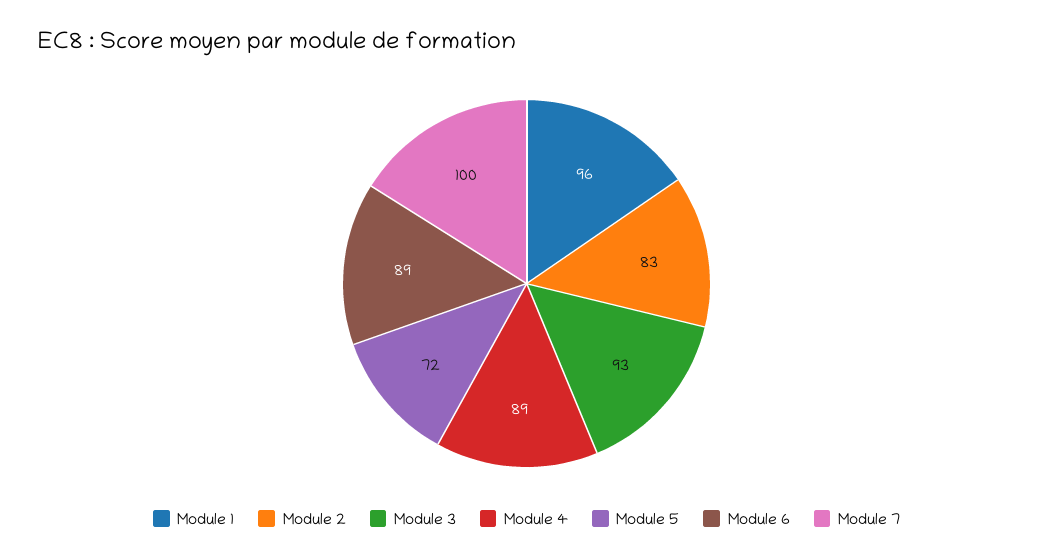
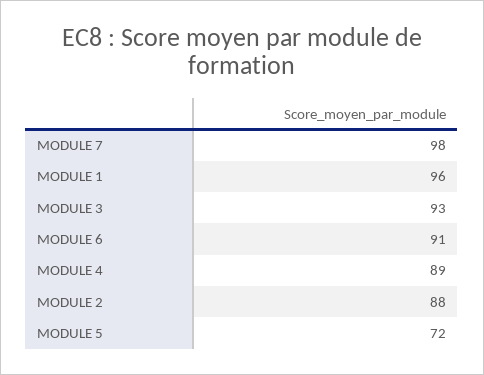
Module 2: 83 -> 88
Module 6: 89 -> 91
Module 7: 100 -> 98

